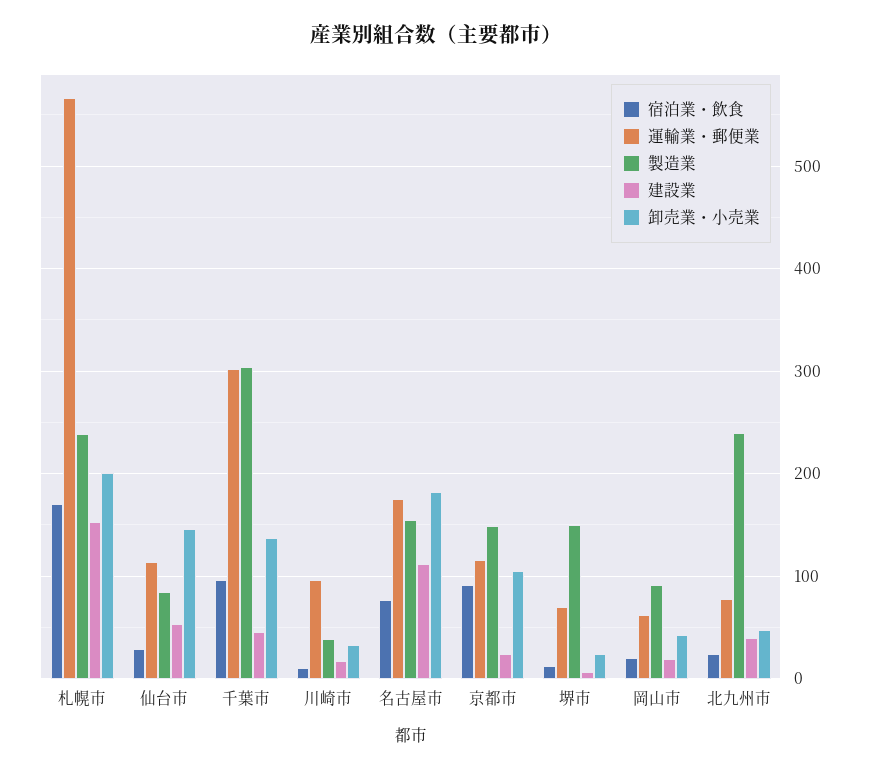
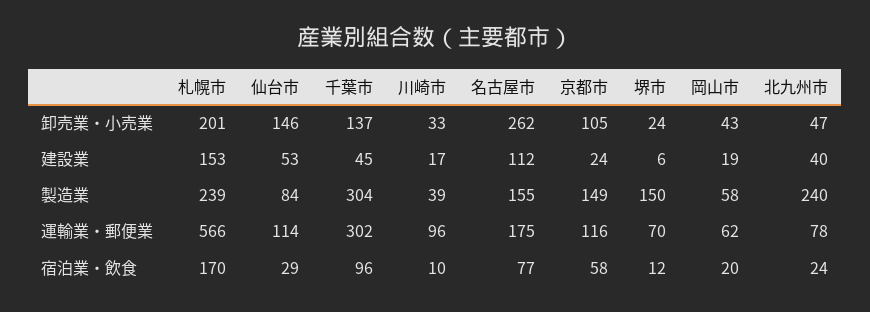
卸売業・小売業, 名古屋市: 180 -> 262
宿泊業・飲食, 京都市: 90 -> 58
製造業, 岡山市: 90 -> 58

